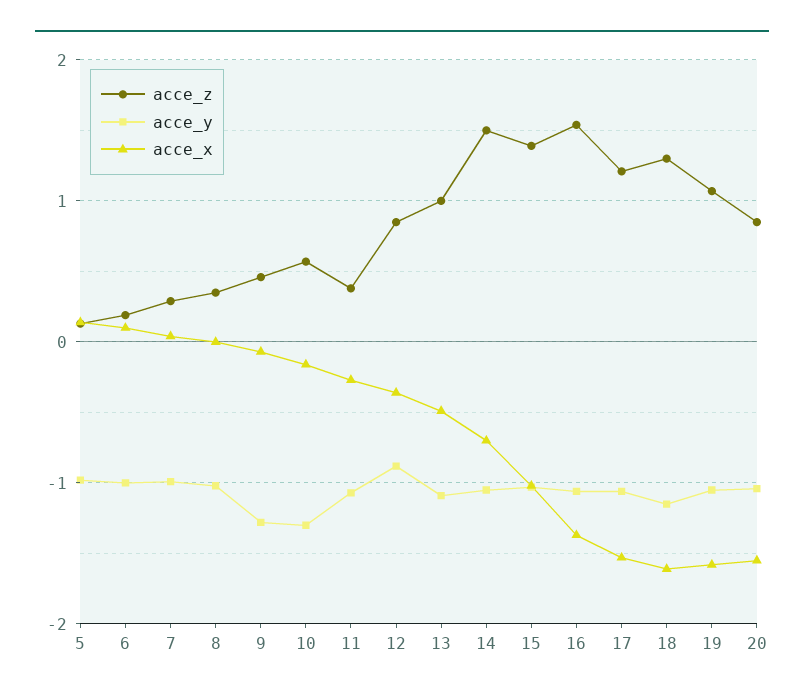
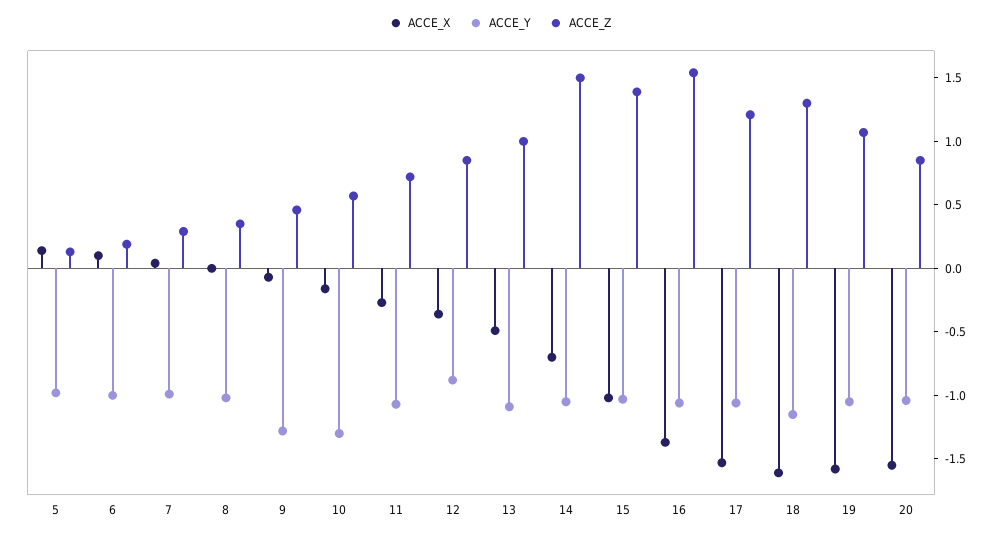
acce_z, 11: 0.4 -> 0.7

